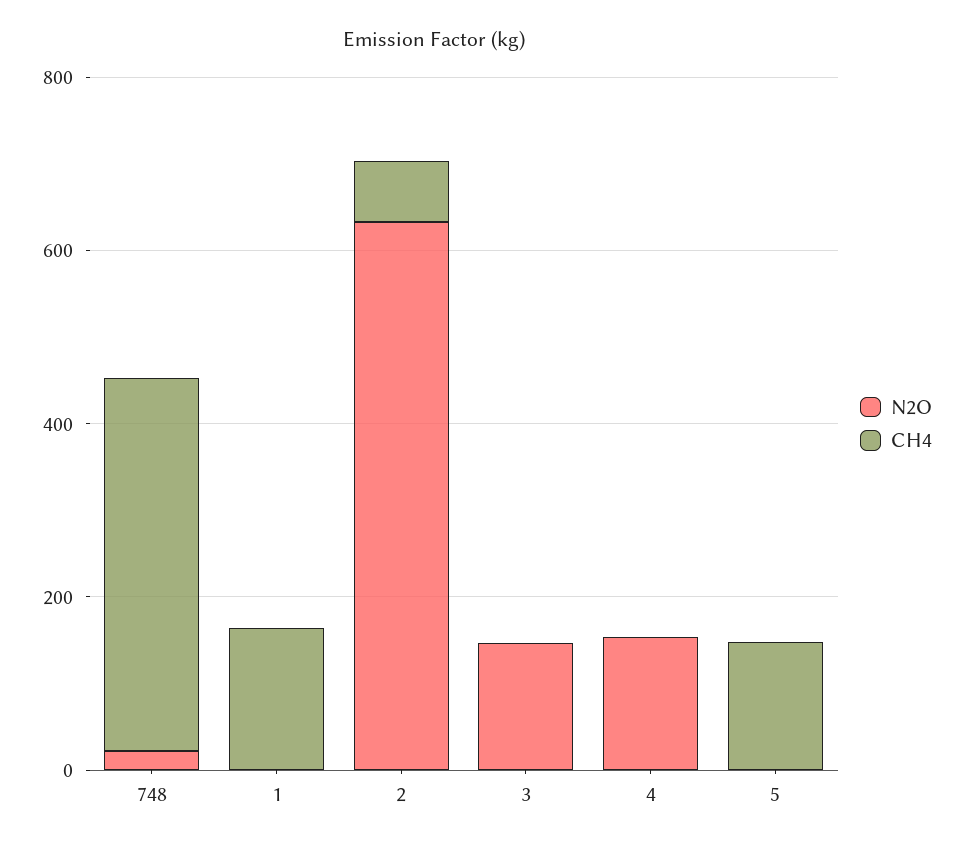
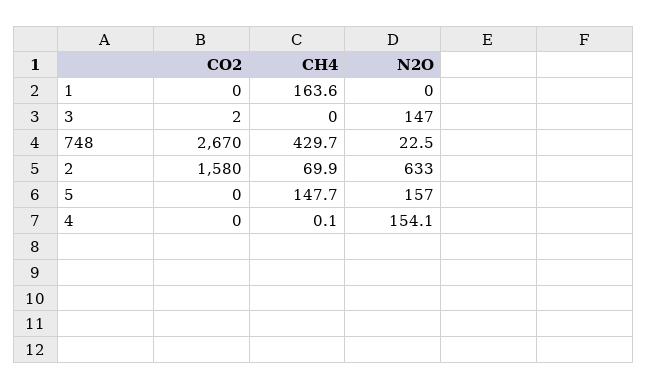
N2O, 5: 0 -> 157
CO2, 1: none -> 0
CO2, 3: none -> 2
CO2, 748: none -> 2670
CO2, 2: none -> 1580
CO2, 5: none -> 0
CO2, 4: none -> 0

